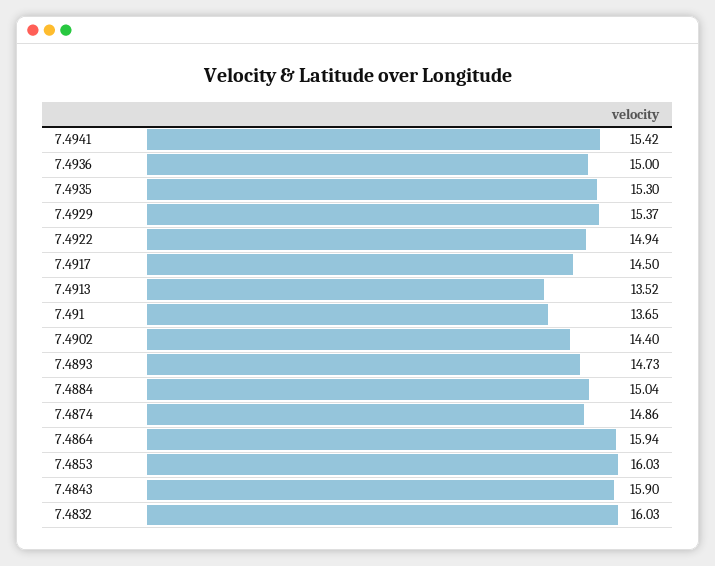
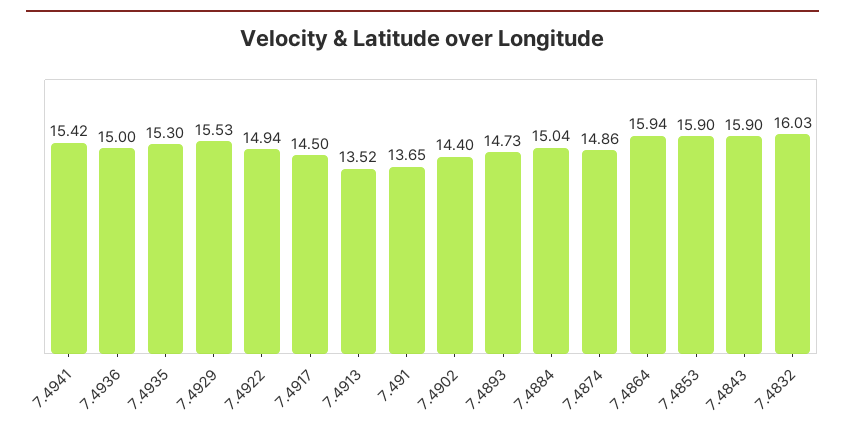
7.4929: 15.37 -> 15.53
7.4853: 16.03 -> 15.9

